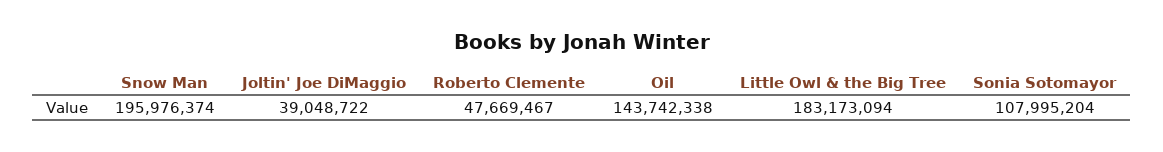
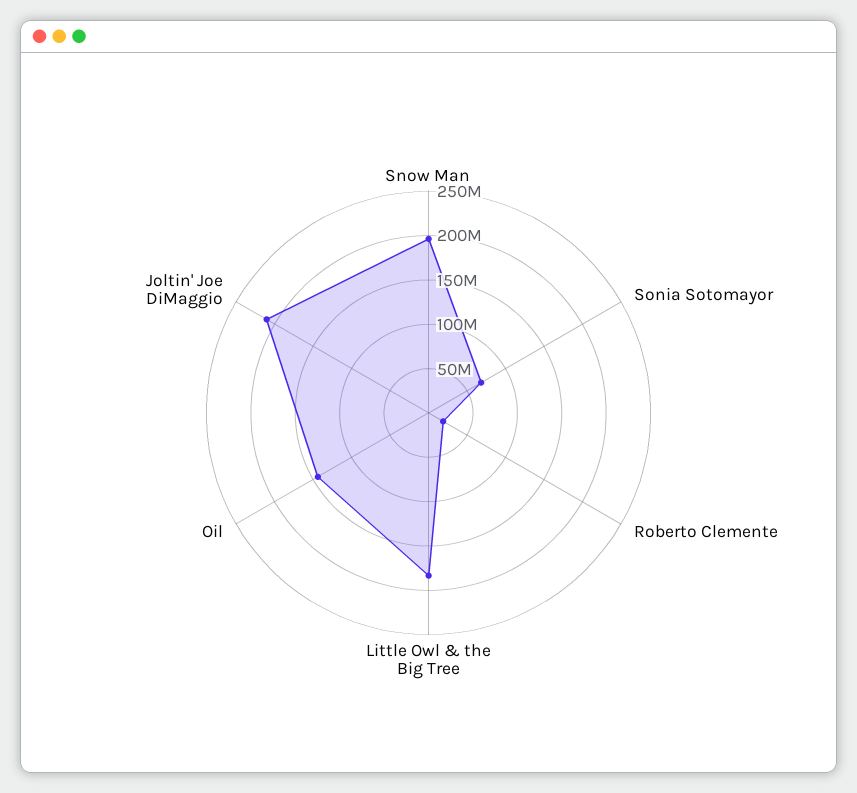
Joltin' Joe DiMaggio: 39048722 -> 210000000
Roberto Clemente: 47669467 -> 20000000
Sonia Sotomayor: 107995204 -> 70000000

